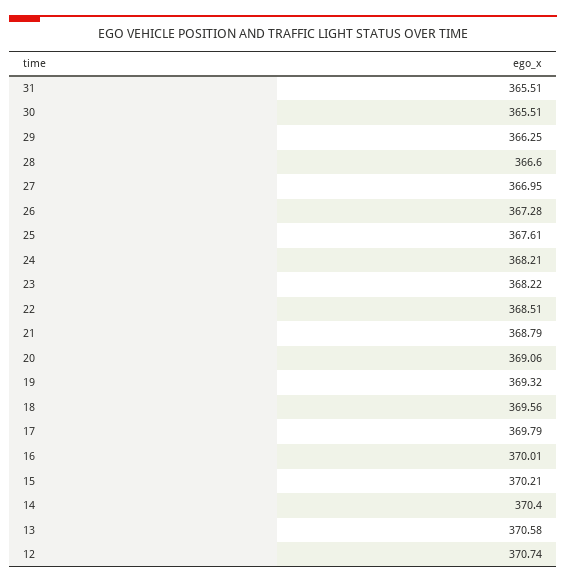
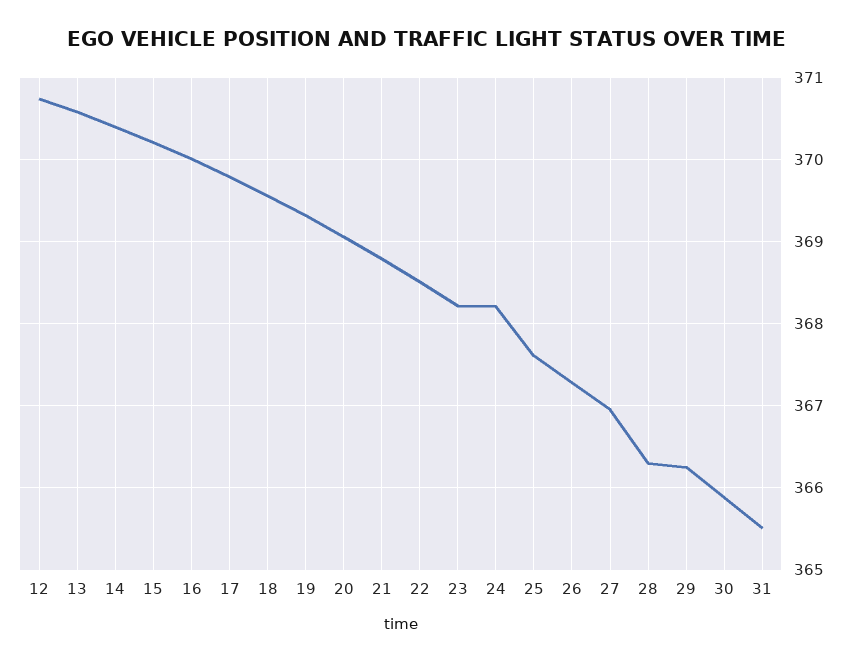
30: 365.51 -> 365.9
28: 366.6 -> 366.3

